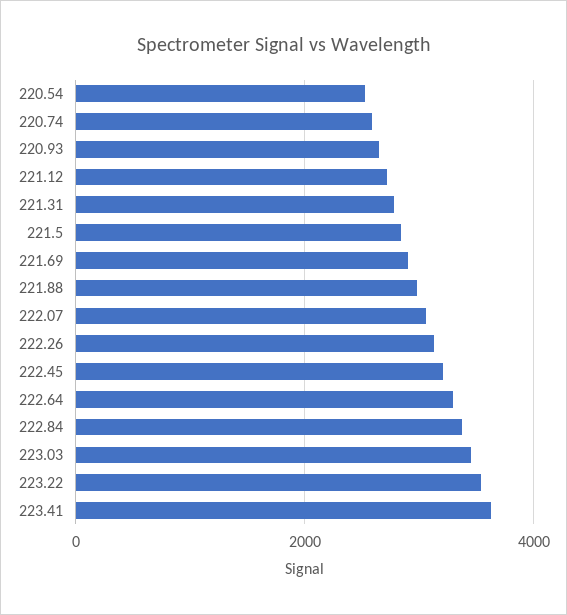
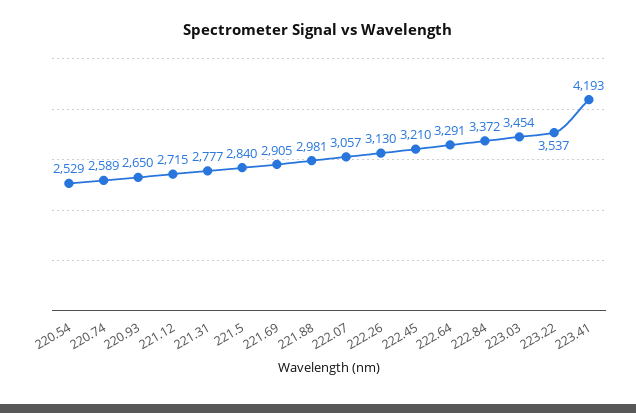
223.41: 3600 -> 4193

